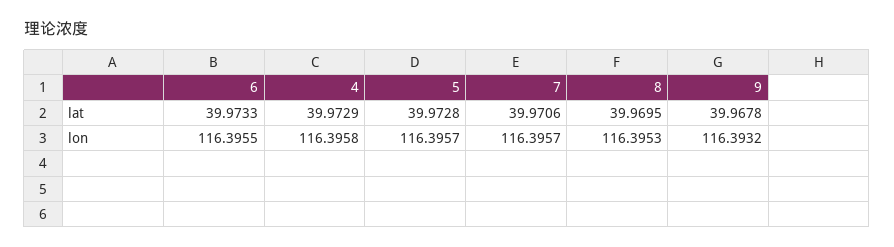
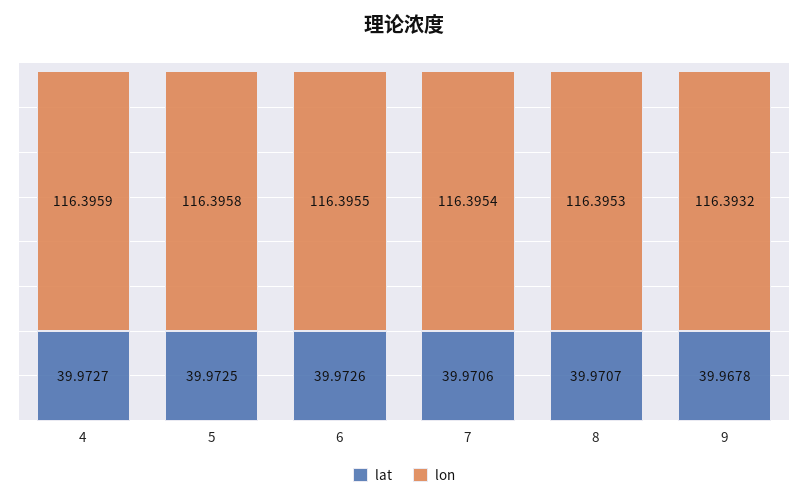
lat, 6: 39.9733 -> 39.9726
lat, 4: 39.9729 -> 39.9727
lat, 5: 39.9728 -> 39.9725
lat, 8: 39.9695 -> 39.9707
lon, 4: 116.3958 -> 116.3959
lon, 5: 116.3957 -> 116.3958
lon, 7: 116.3957 -> 116.3954

